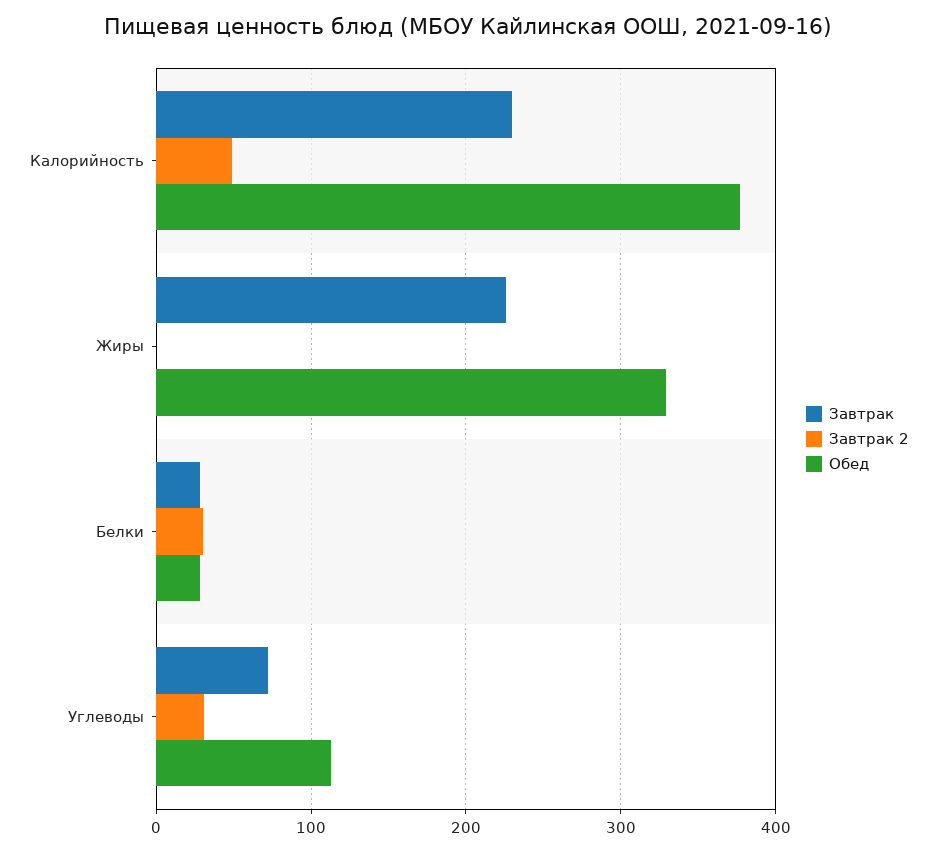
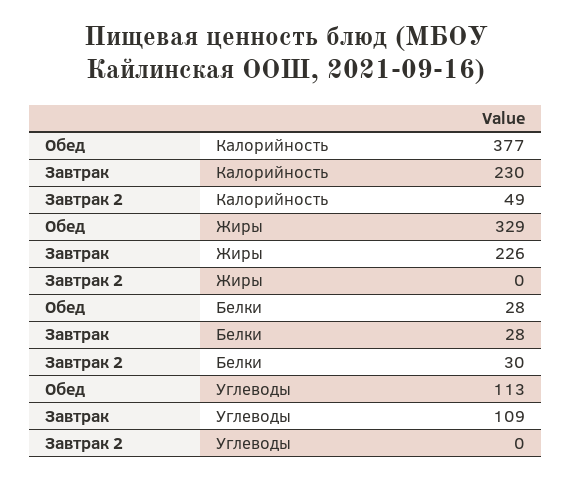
Завтрак, Углеводы: 70 -> 109
Завтрак 2, Углеводы: 30 -> 0

